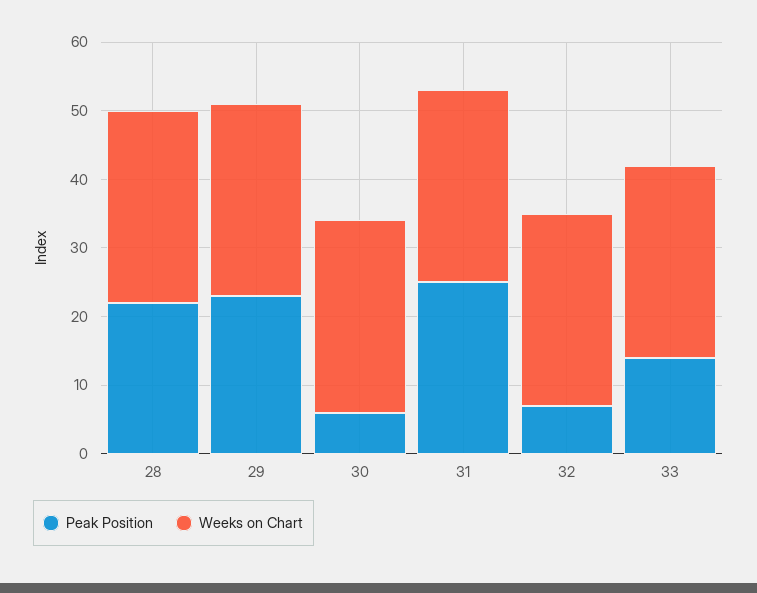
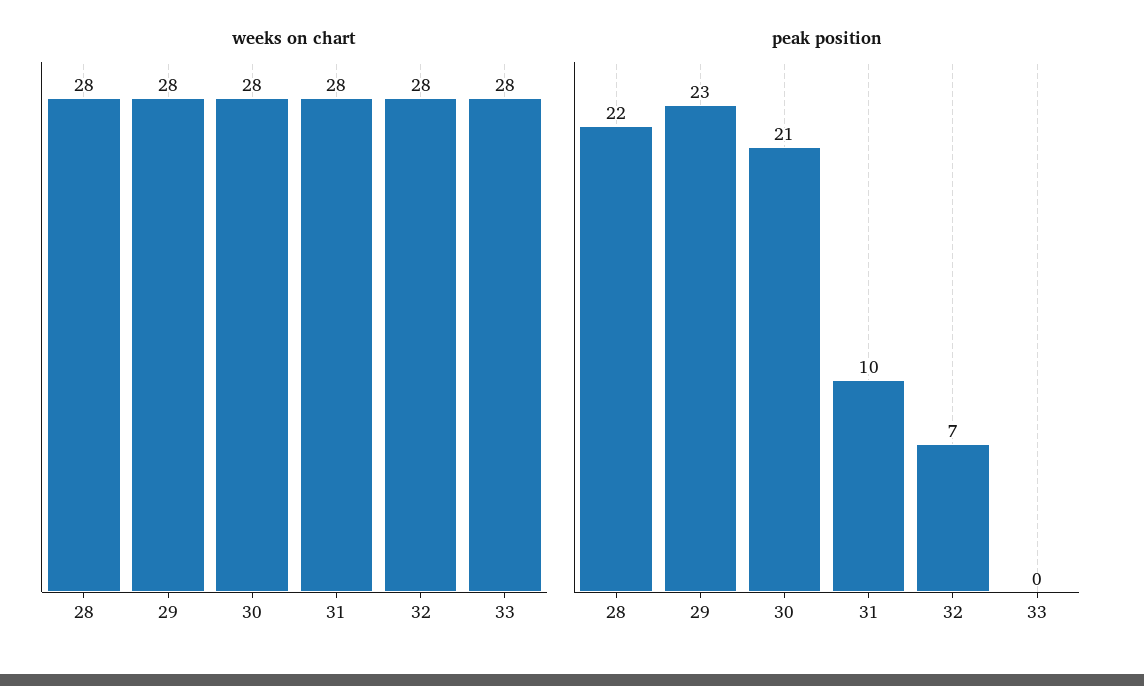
Peak Position, 30: 5 -> 21
Peak Position, 31: 25 -> 10
Peak Position, 33: 15 -> 0

